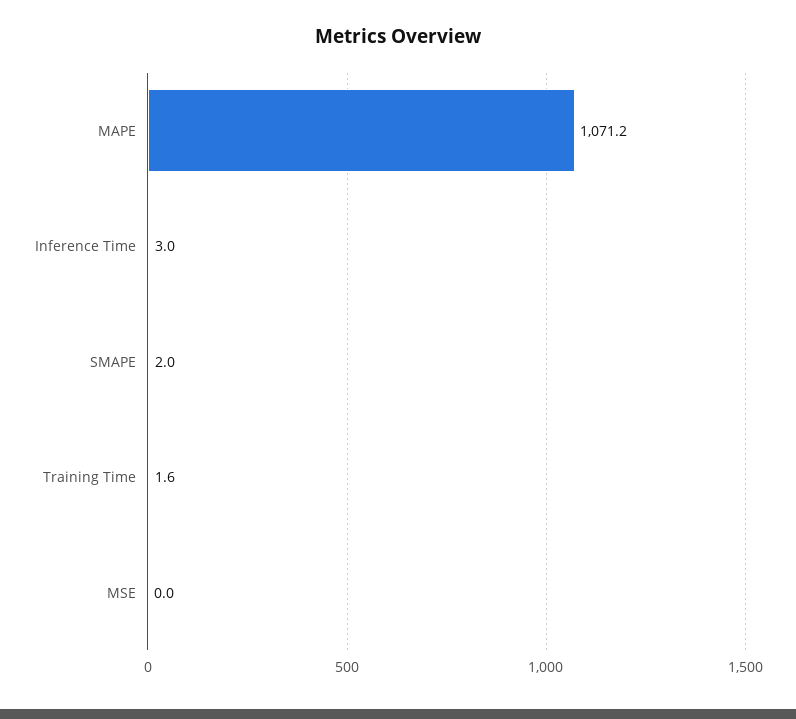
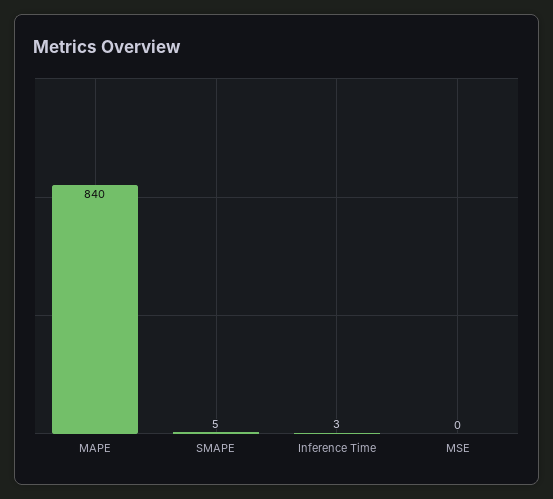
MAPE: 1071.2 -> 840
SMAPE: 2 -> 5
Training Time: 1.6 -> none

